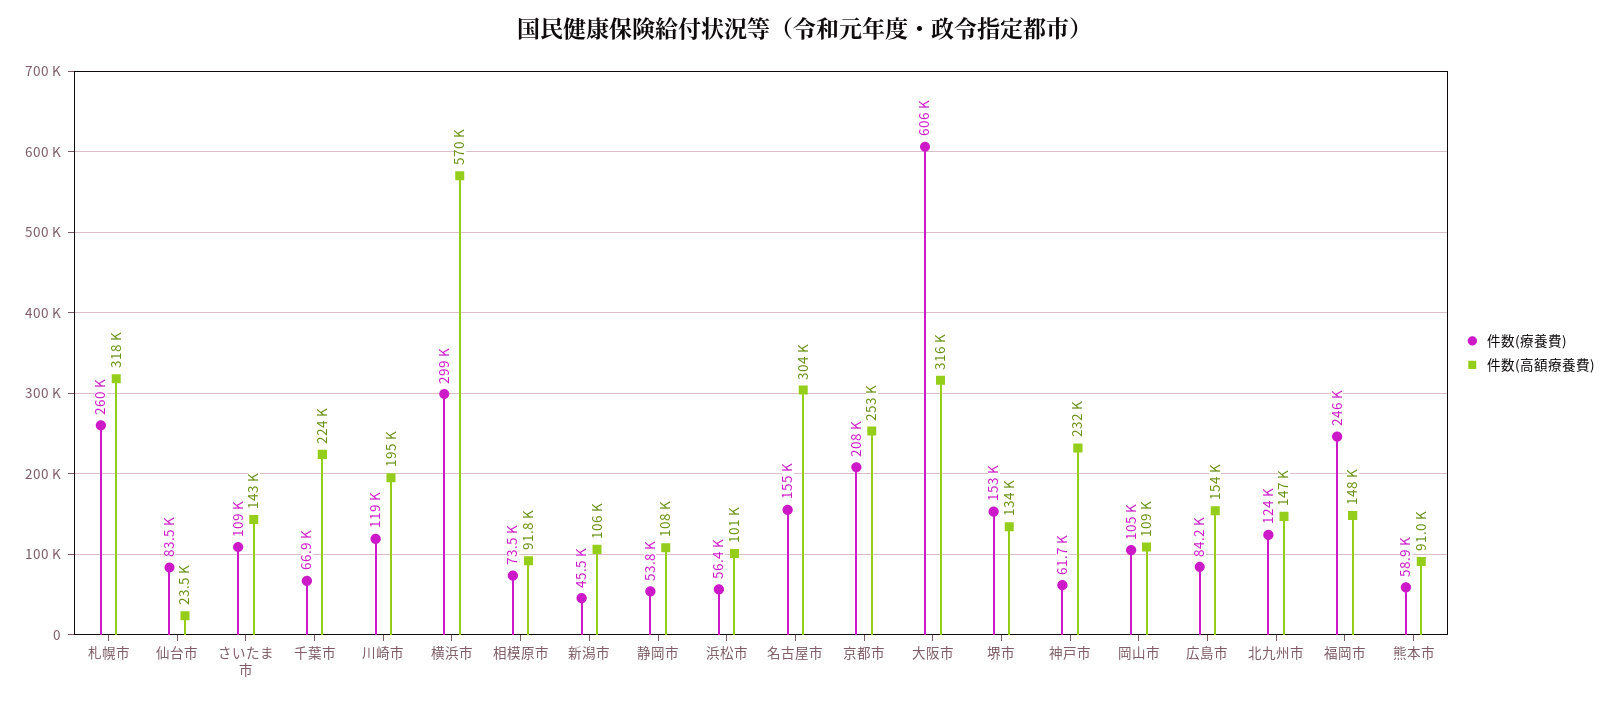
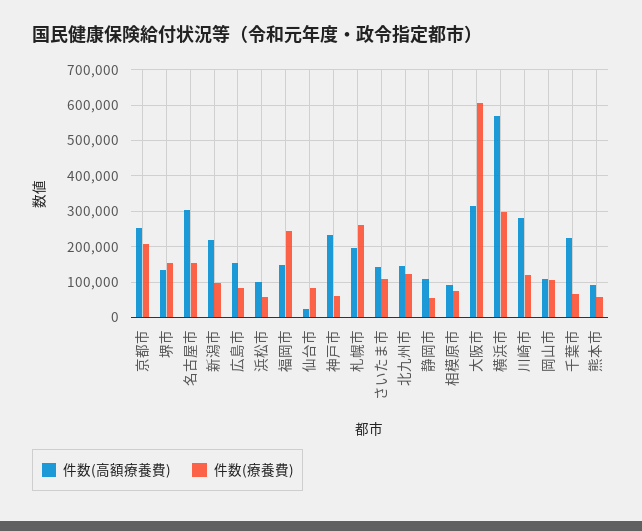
件数(高額療養費), 札幌市: 318000 -> 200000
件数(高額療養費), 川崎市: 195000 -> 280000
件数(療養費), 新潟市: 45500 -> 100000
件数(高額療養費), 新潟市: 106000 -> 220000

